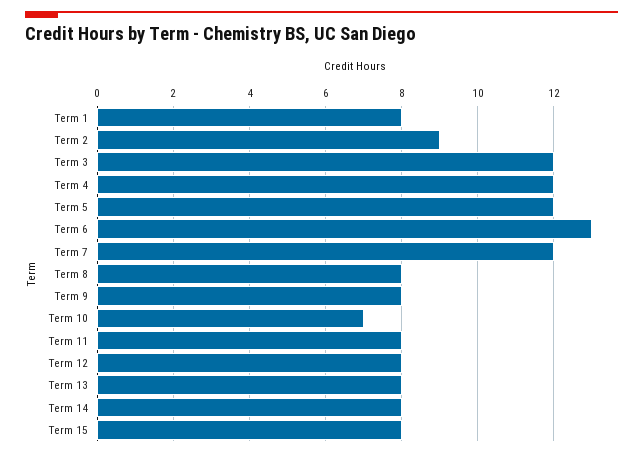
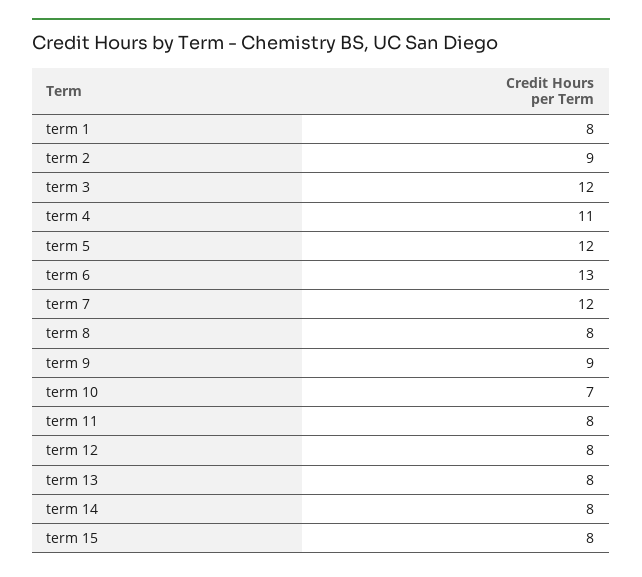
Term 4: 12 -> 11
Term 9: 8 -> 9

